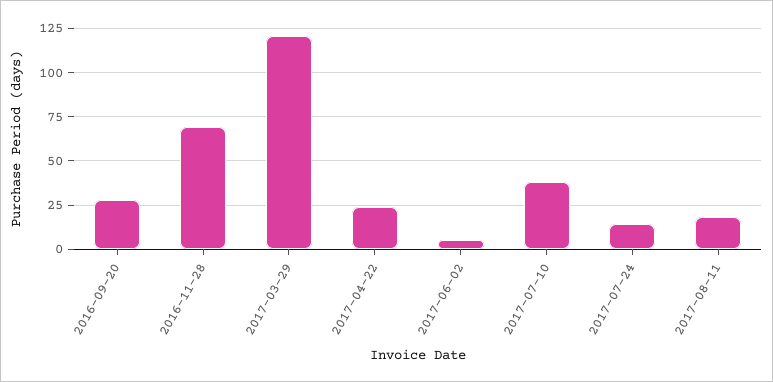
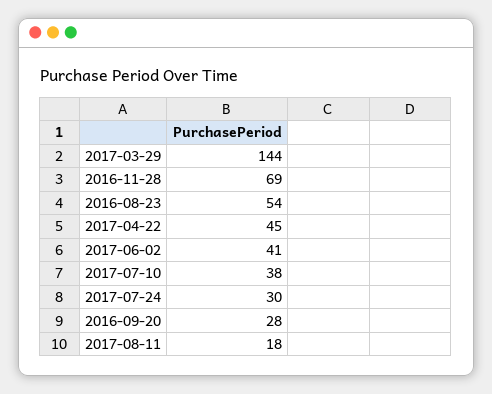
2017-03-29: 120 -> 144
2017-04-22: 25 -> 45
2017-06-02: 5 -> 41
2017-07-24: 15 -> 30
2016-08-23: none -> 54

